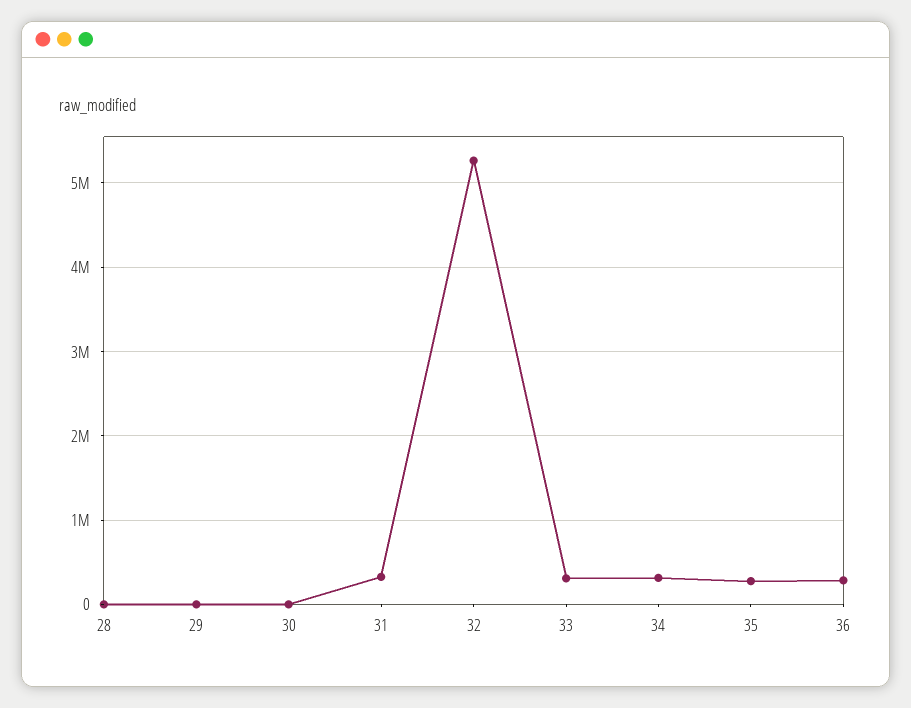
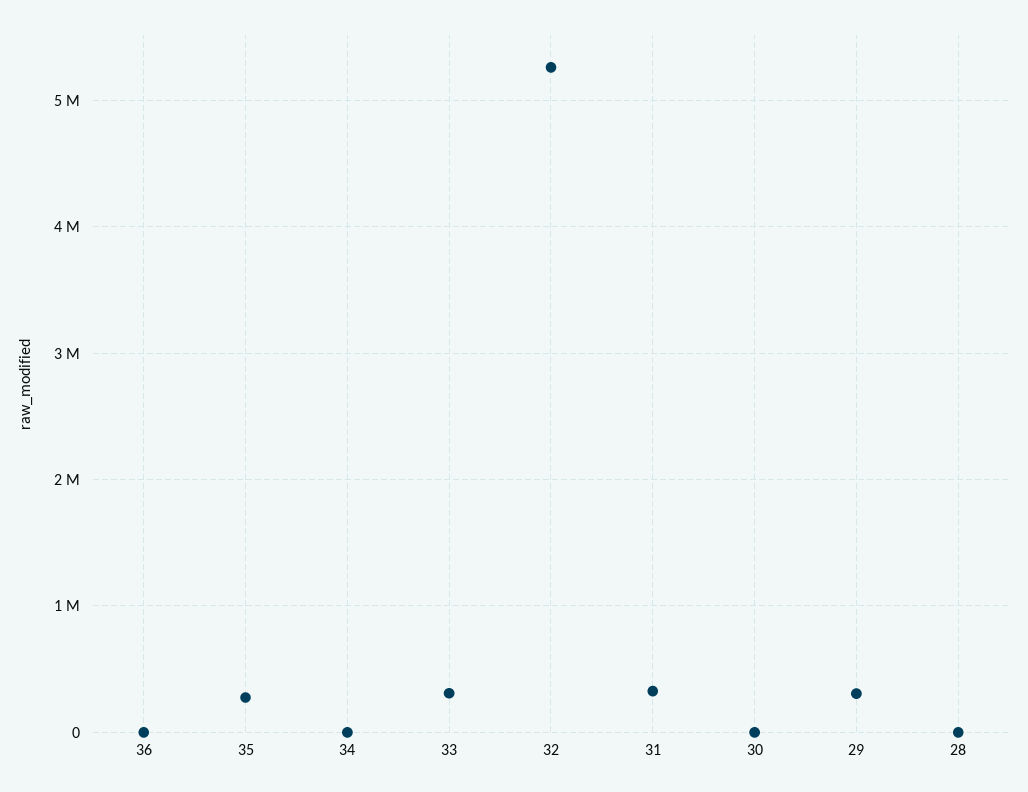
29: 0 -> 300000
34: 300000 -> 0
36: 300000 -> 0

